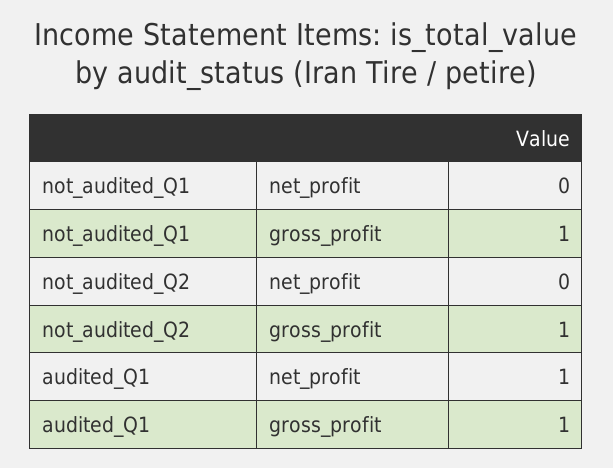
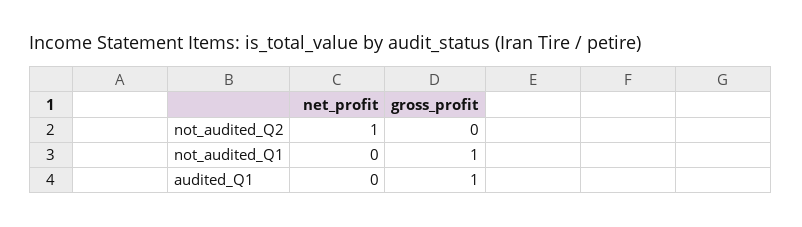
not_audited_Q2, net_profit: 0 -> 1
not_audited_Q2, gross_profit: 1 -> 0
audited_Q1, net_profit: 1 -> 0

